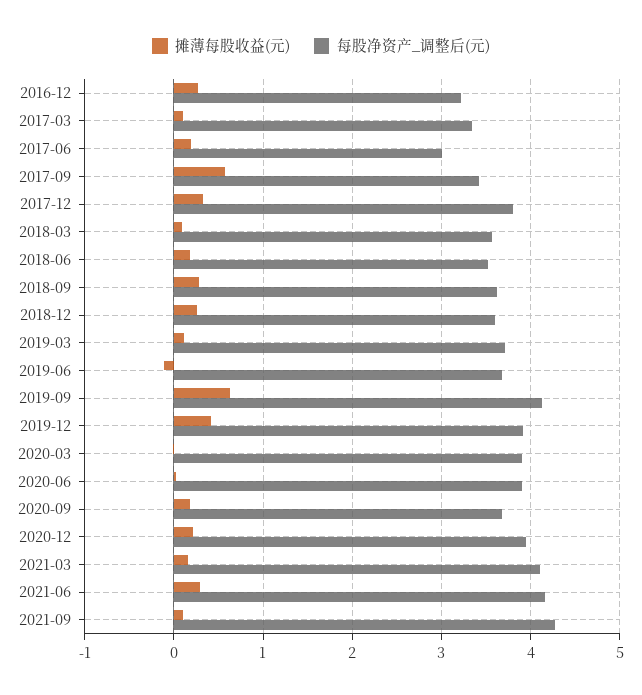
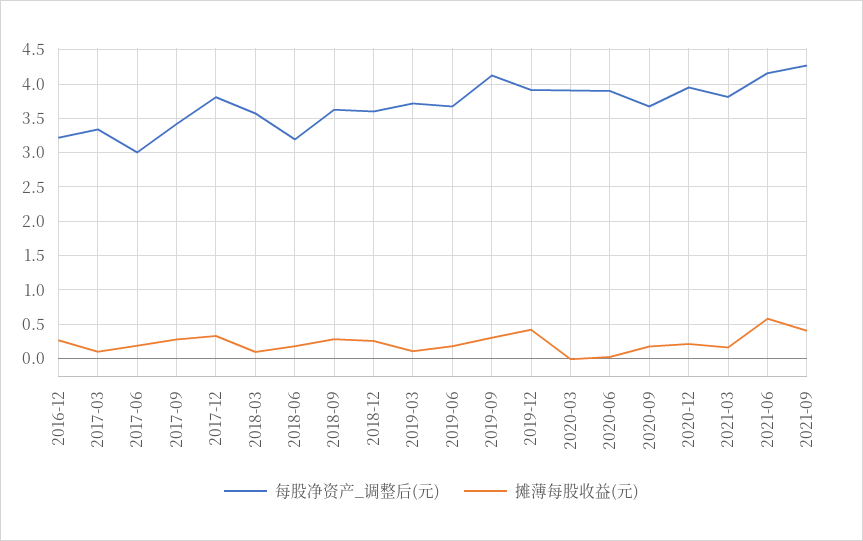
摊薄每股收益(元), 2017-09: 0.6 -> 0.3
每股净资产_调整后(元), 2018-06: 3.5 -> 3.2
摊薄每股收益(元), 2019-06: -0.1 -> 0.2
摊薄每股收益(元), 2019-09: 0.6 -> 0.3
每股净资产_调整后(元), 2021-03: 4.1 -> 3.8
摊薄每股收益(元), 2021-06: 0.3 -> 0.6
摊薄每股收益(元), 2021-09: 0.1 -> 0.4

